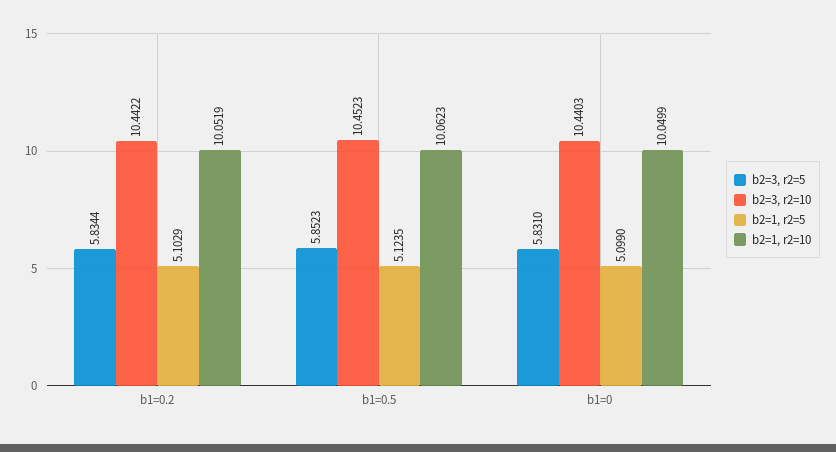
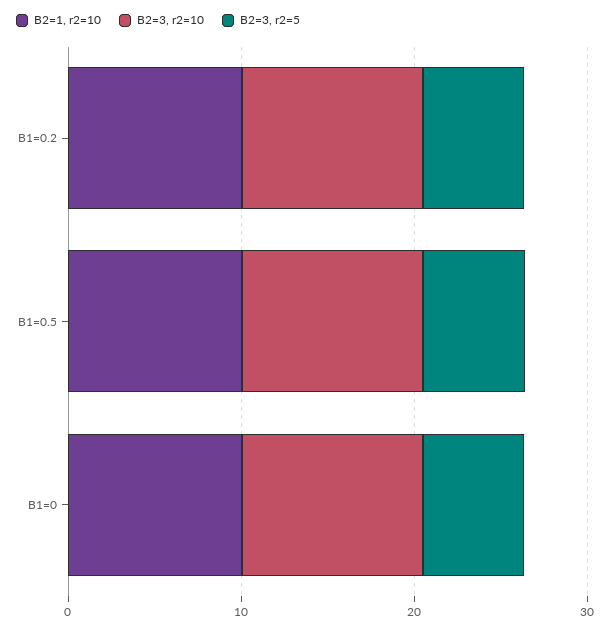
b2=1, r2=5, b1=0.2: 5.1029 -> none
b2=1, r2=5, b1=0.5: 5.1235 -> none
b2=1, r2=5, b1=0: 5.099 -> none

